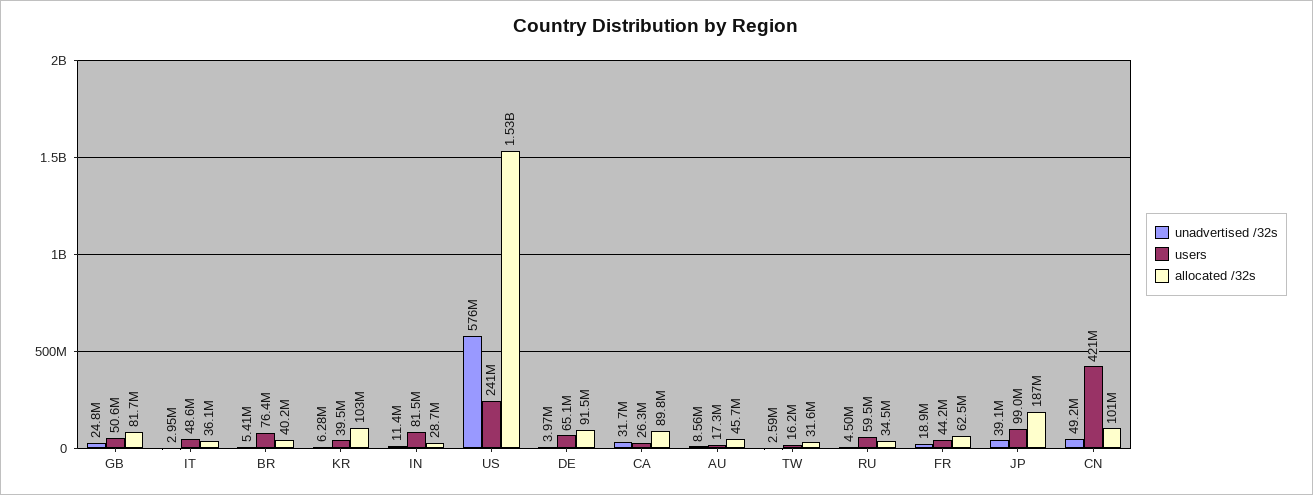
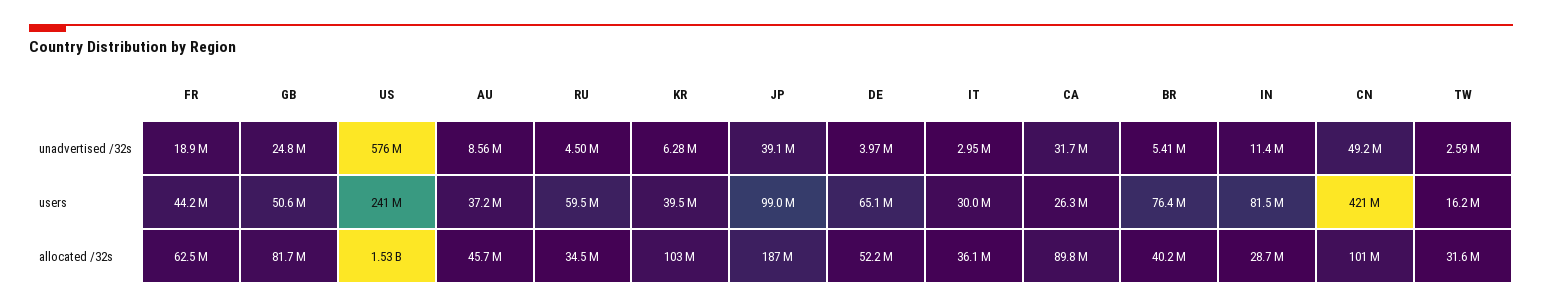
users, IT: 48600000 -> 30000000
allocated /32s, DE: 91500000 -> 52200000
users, AU: 17300000 -> 37200000

